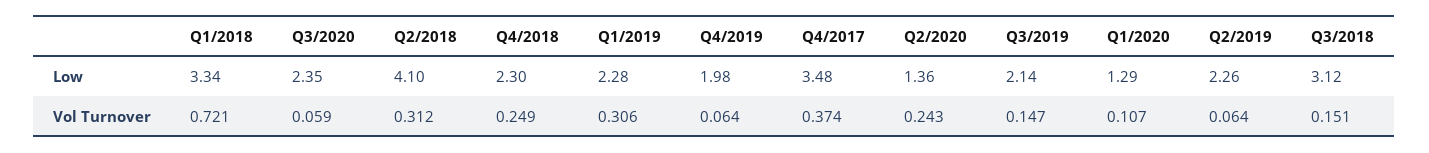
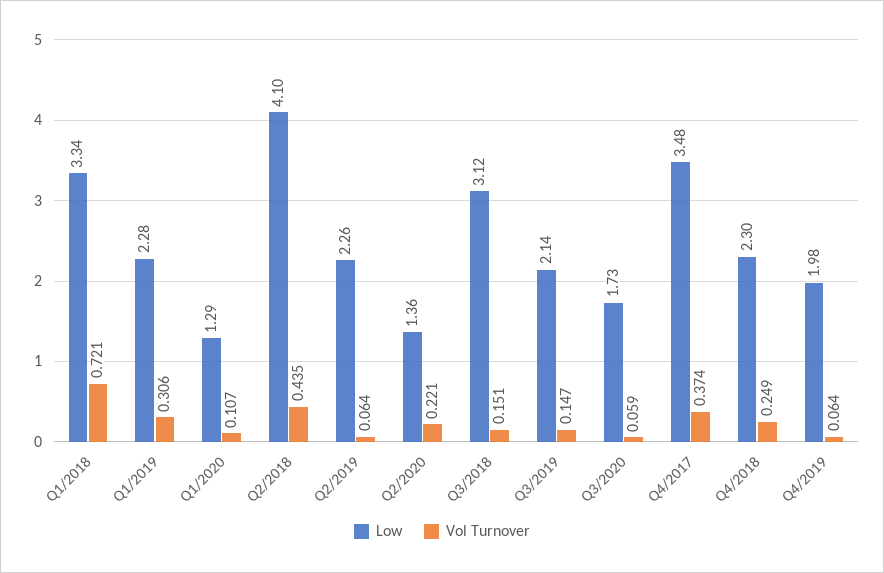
Low, Q3/2020: 2.35 -> 1.73
Vol Turnover, Q2/2018: 0.312 -> 0.435
Vol Turnover, Q2/2020: 0.243 -> 0.221

